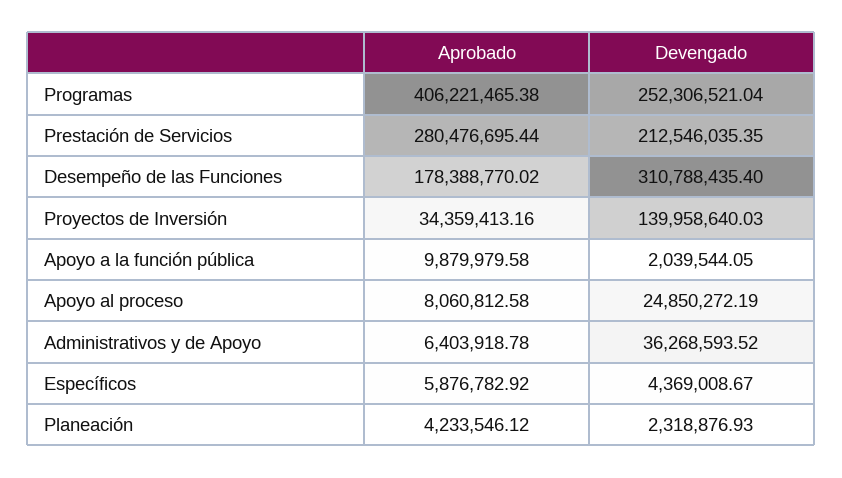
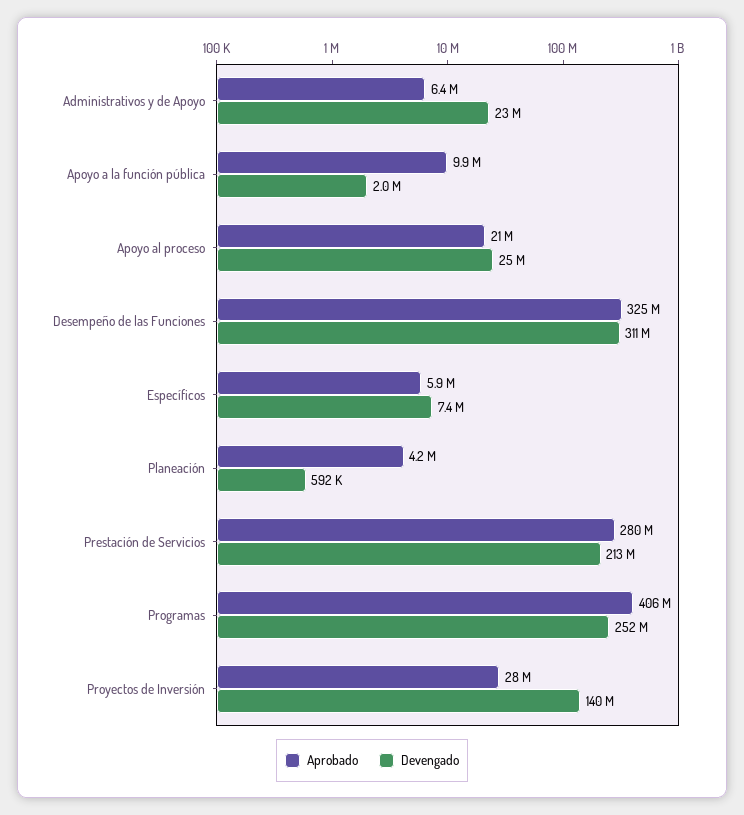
Aprobado, Desempeño de las Funciones: 178388770.02 -> 325000000
Aprobado, Proyectos de Inversión: 34359413.16 -> 28000000
Aprobado, Apoyo al proceso: 8060812.58 -> 21000000
Devengado, Administrativos y de Apoyo: 36268593.52 -> 23000000
Devengado, Específicos: 4369008.67 -> 7400000
Devengado, Planeación: 2318876.93 -> 592000

